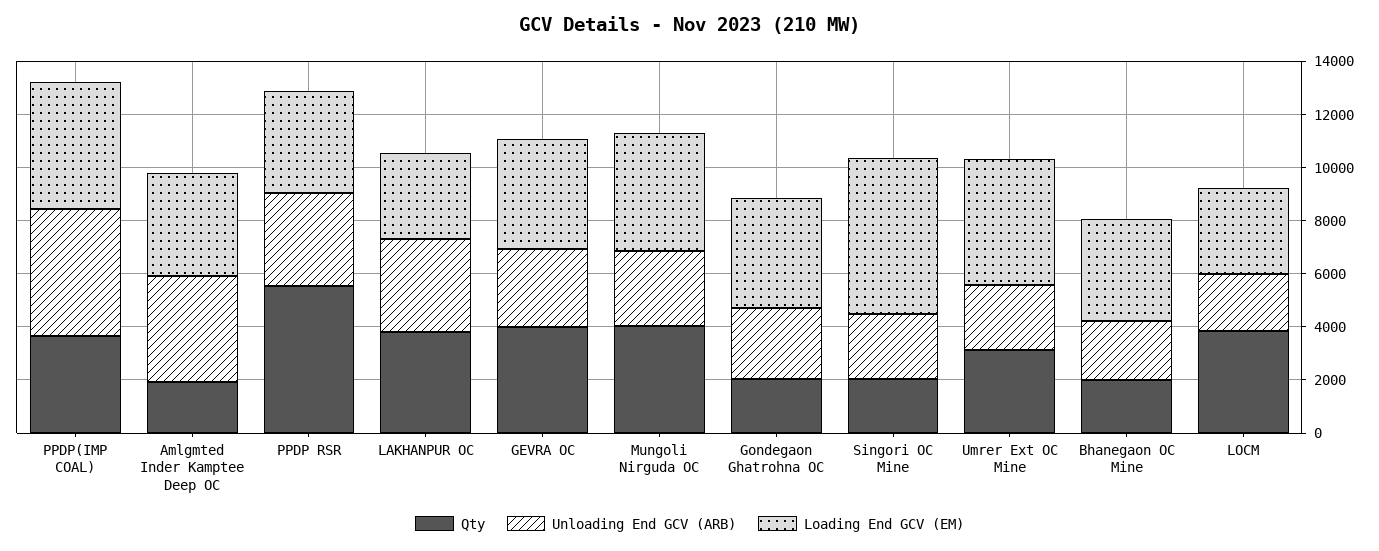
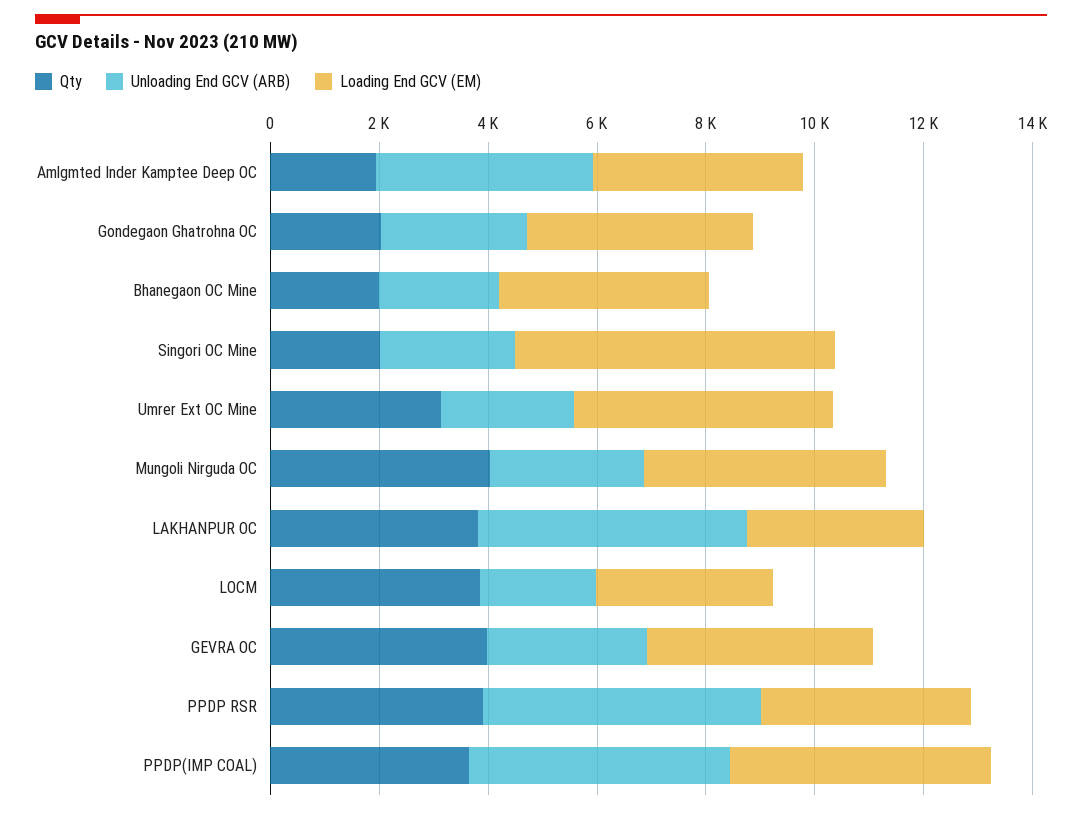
Qty, PPDP RSR: 5500 -> 4000
Unloading End GCV (ARB), PPDP RSR: 3500 -> 5000
Unloading End GCV (ARB), LAKHANPUR OC: 3500 -> 5000

